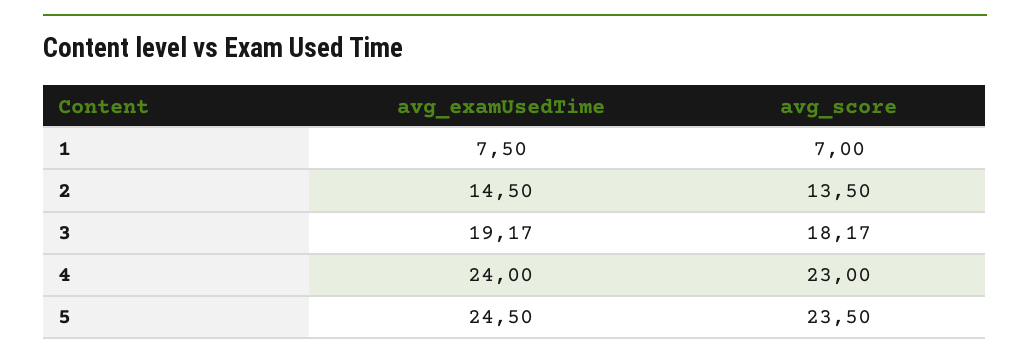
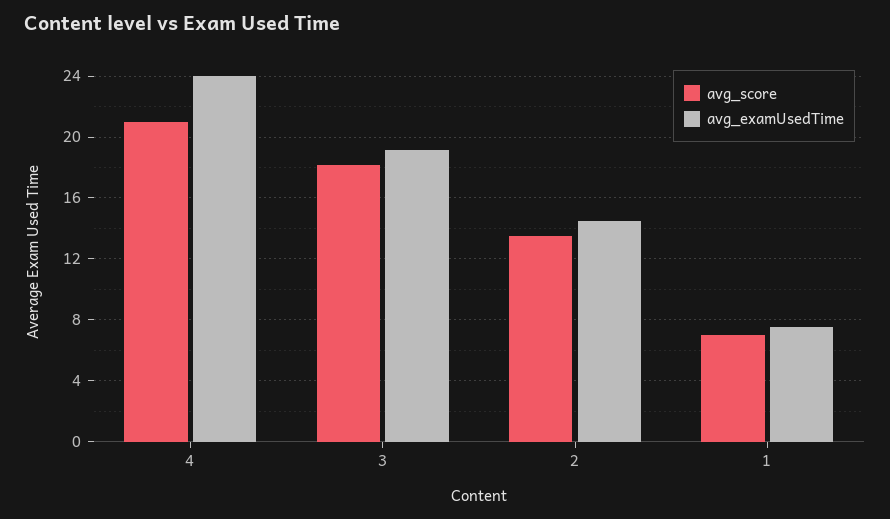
avg_score, 4: 23 -> 21
avg_examUsedTime, 5: 24.5 -> none
avg_score, 5: 23.5 -> none

